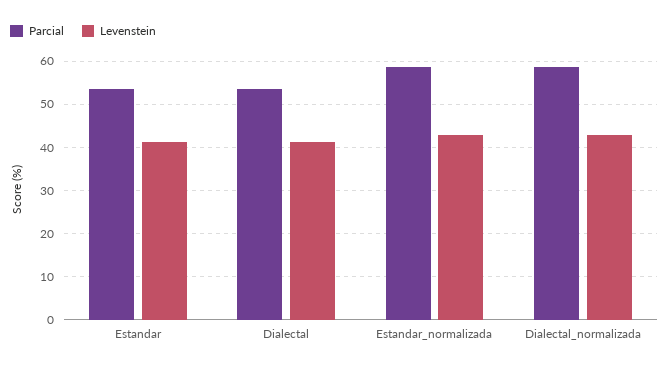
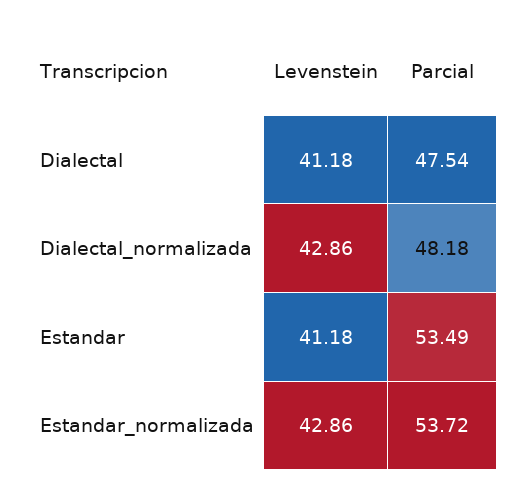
Parcial, Dialectal: 54 -> 47.54
Parcial, Estandar_normalizada: 58 -> 53.72
Parcial, Dialectal_normalizada: 58 -> 48.18

